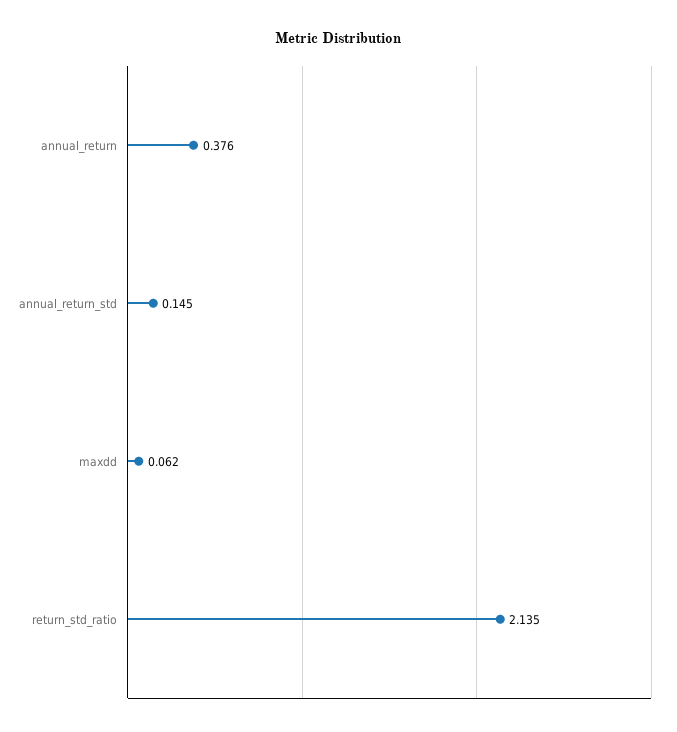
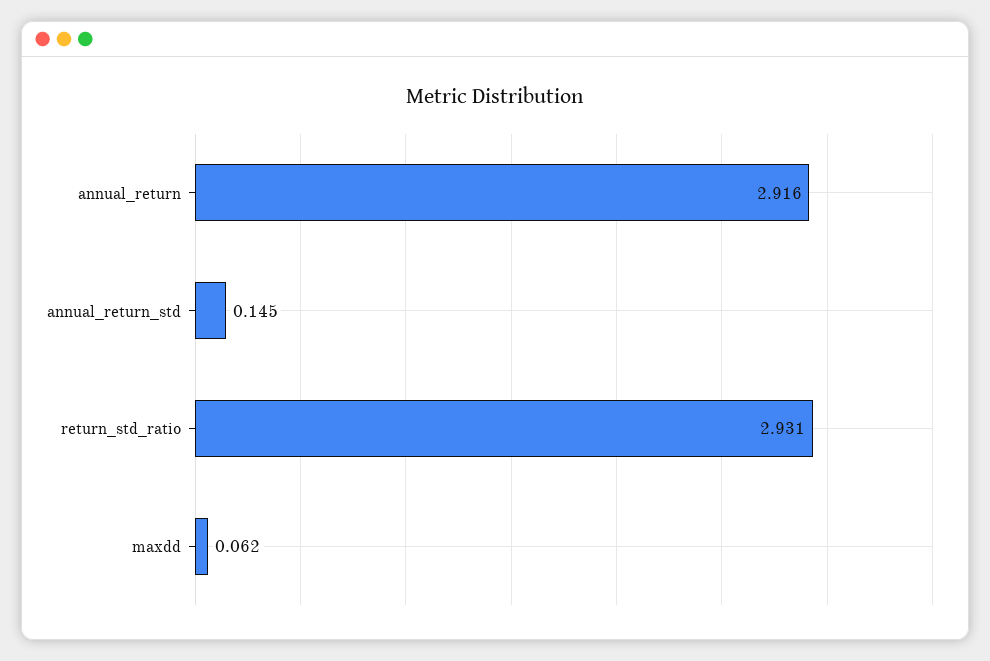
annual_return: 0.376 -> 2.916
return_std_ratio: 2.135 -> 2.931

